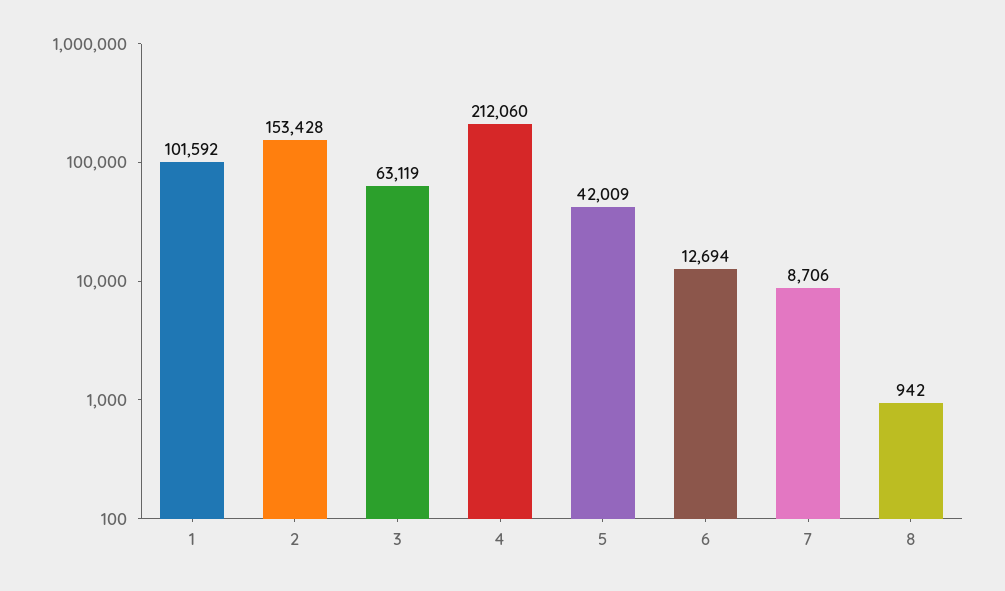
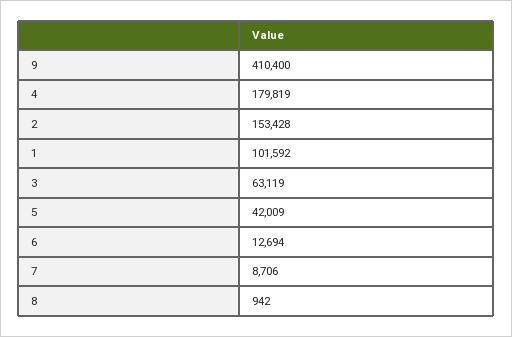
4: 212060 -> 179819
9: none -> 410400

